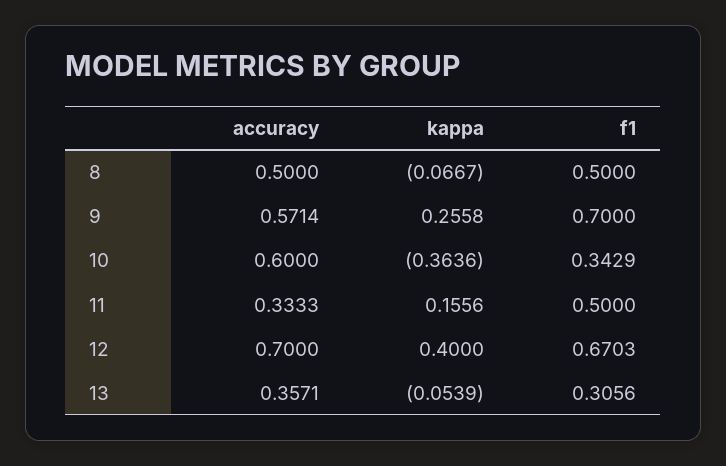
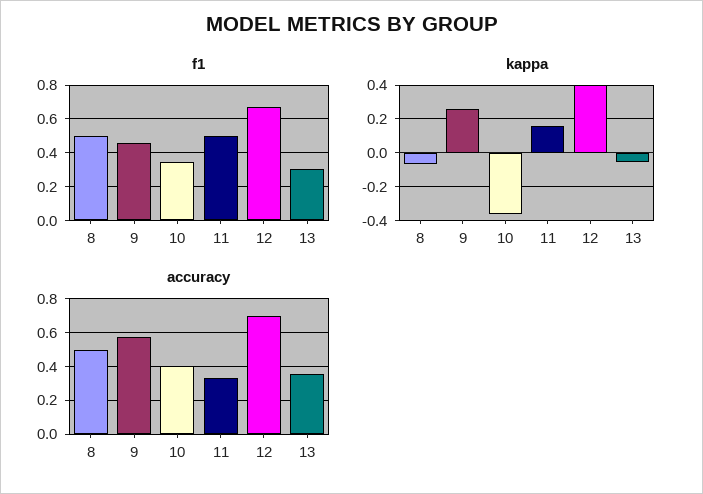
f1, 9: 0.7 -> 0.45
accuracy, 10: 0.6 -> 0.4

